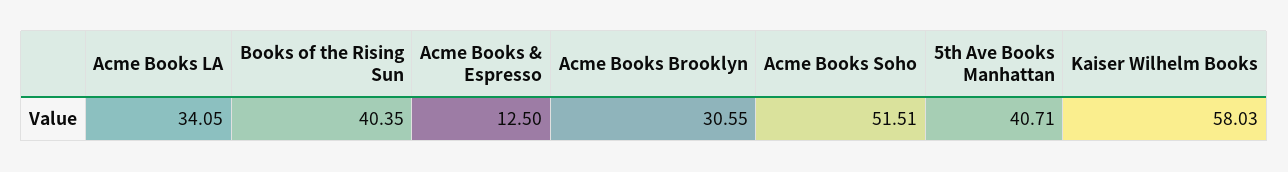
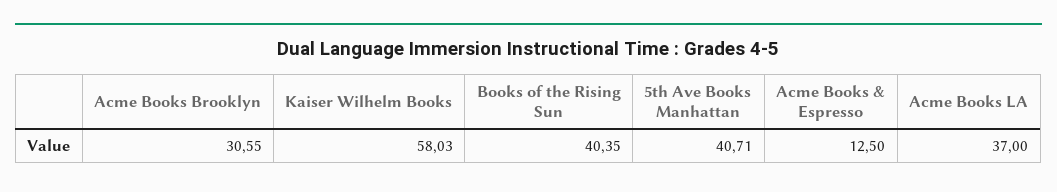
Acme Books LA: 34.05 -> 37
Acme Books Soho: 51.51 -> none

